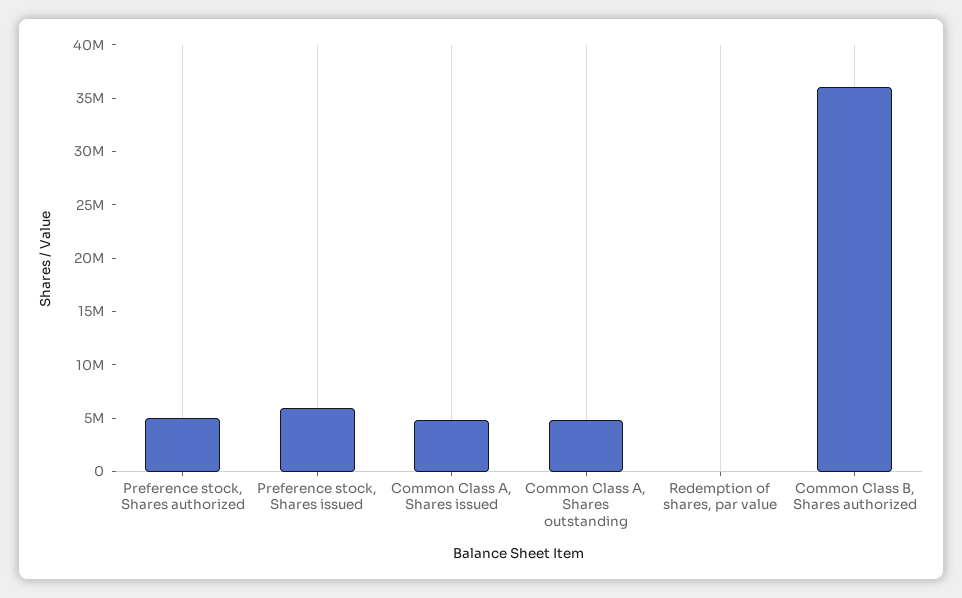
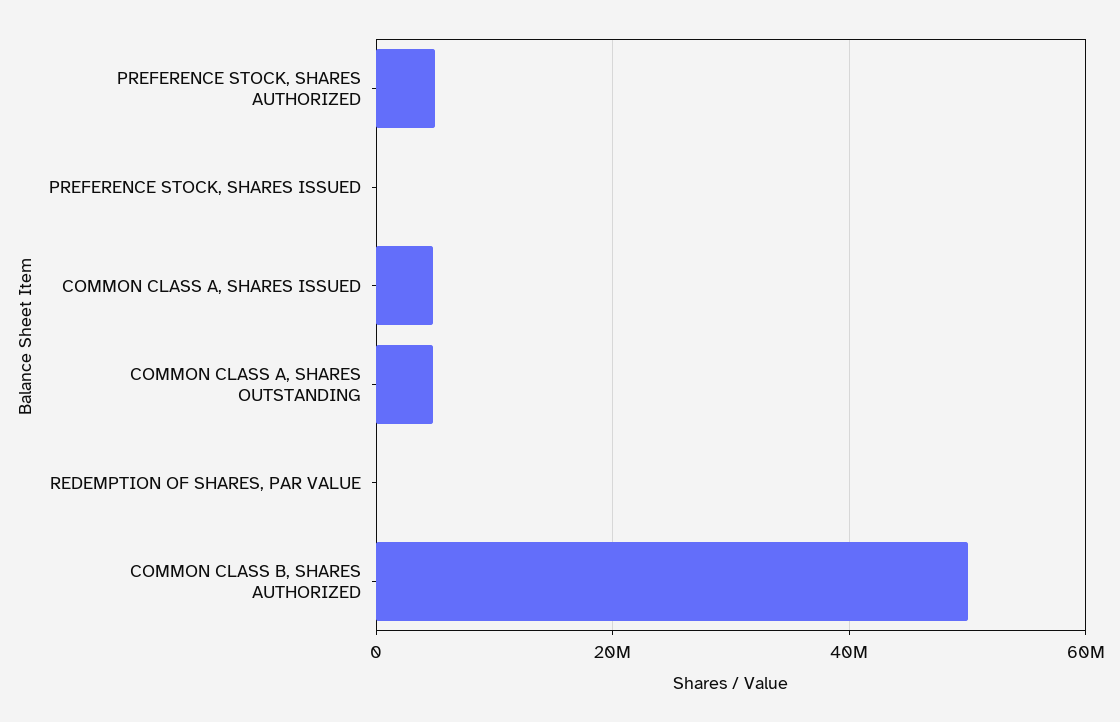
Preference stock, Shares issued: 6000000 -> 0
Common Class B, Shares authorized: 36000000 -> 50000000

